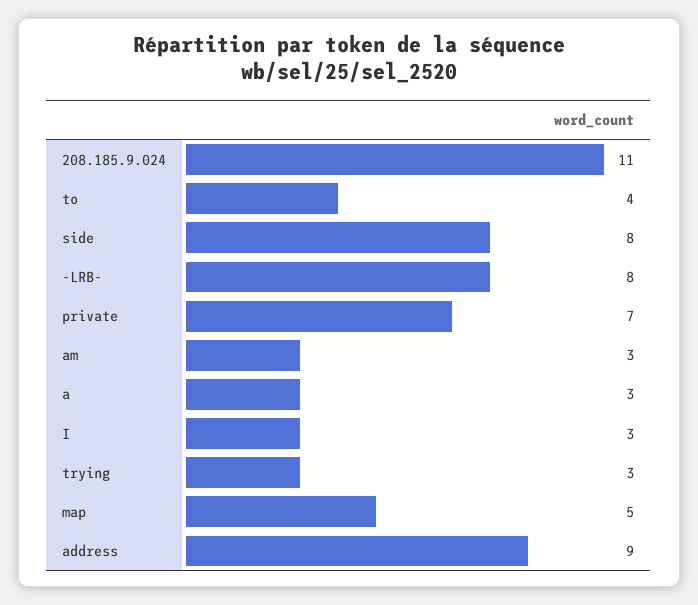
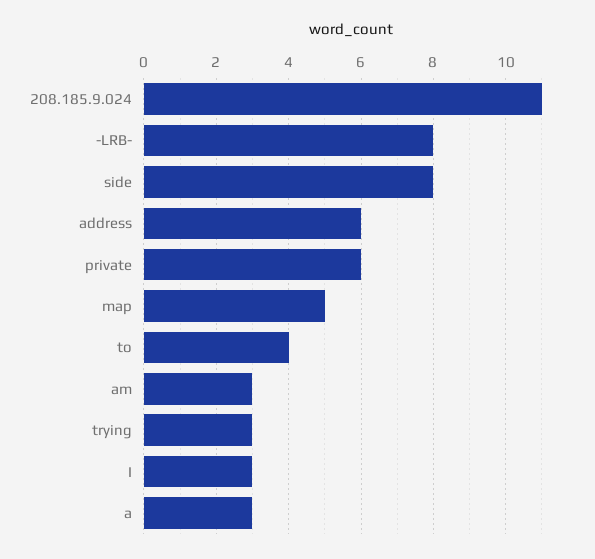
private: 7 -> 6
address: 9 -> 6

